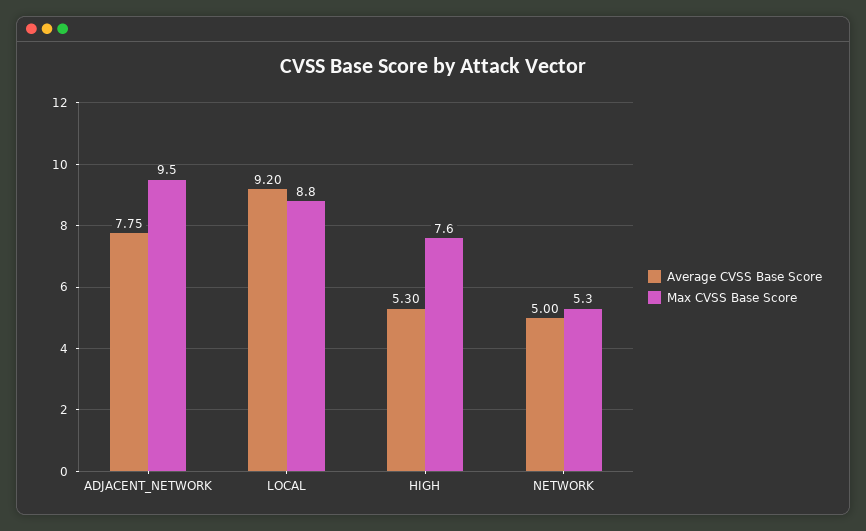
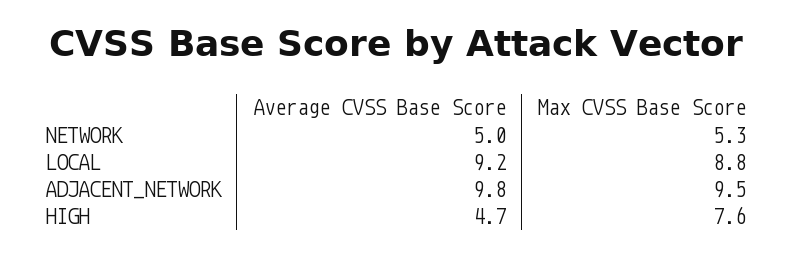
Average CVSS Base Score, ADJACENT_NETWORK: 7.75 -> 9.8
Average CVSS Base Score, HIGH: 5.3 -> 4.7

